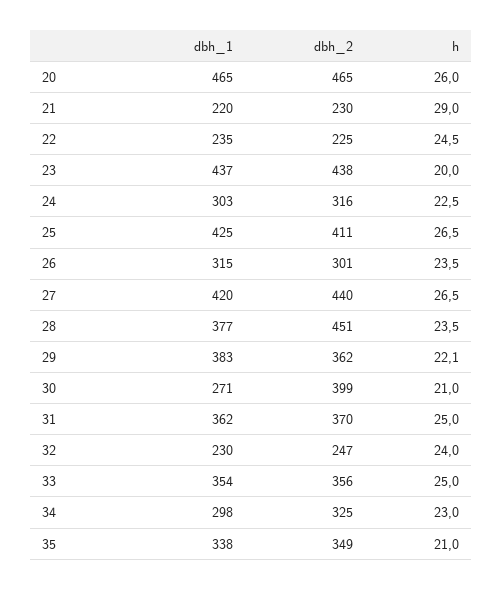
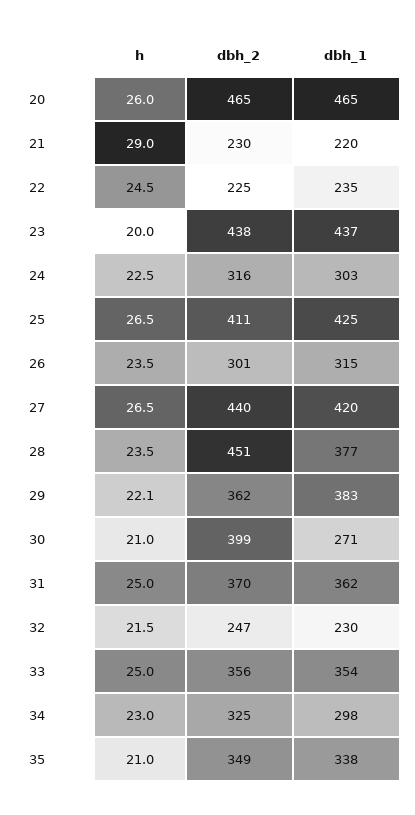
h, 32: 24 -> 21.5

